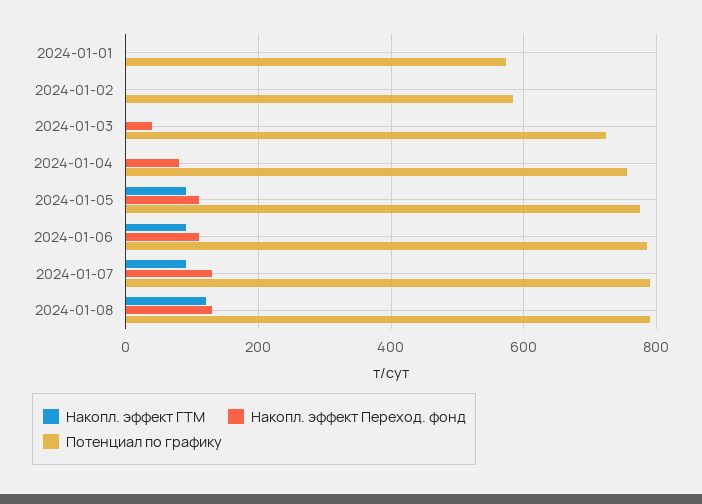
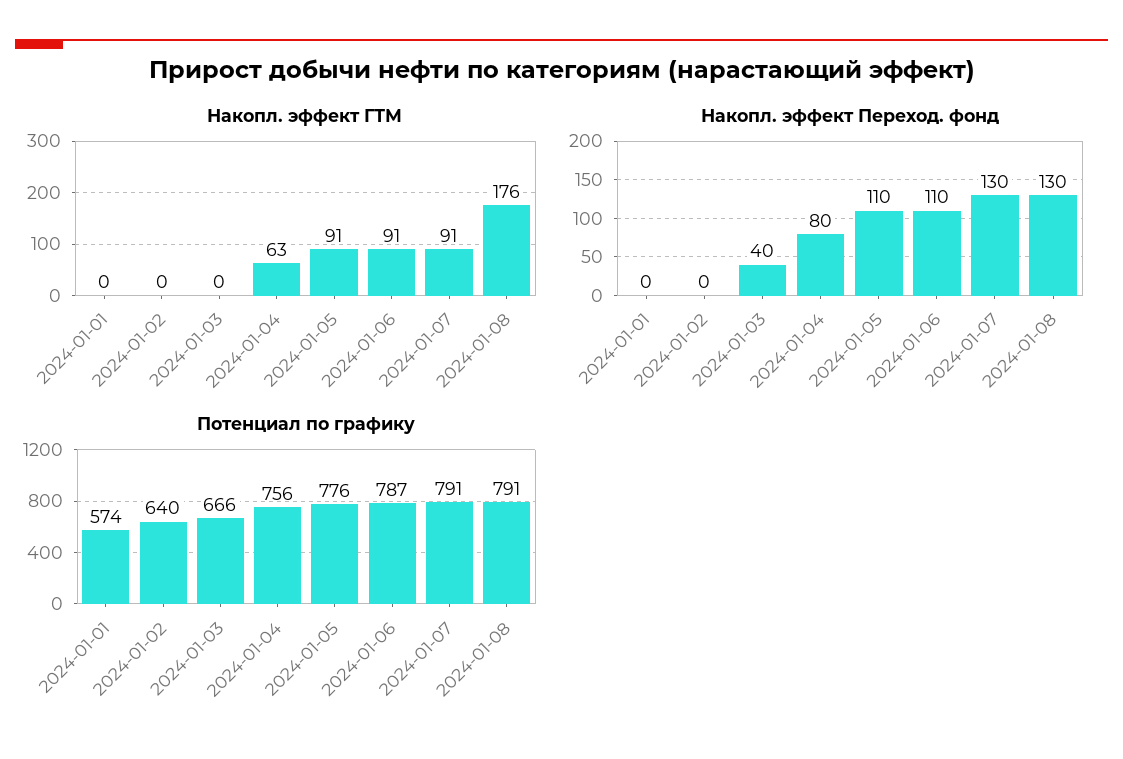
Потенциал по графику, 2024-01-02: 580 -> 640
Потенциал по графику, 2024-01-03: 720 -> 666
Накопл. эффект ГТМ, 2024-01-04: 0 -> 63
Накопл. эффект ГТМ, 2024-01-08: 120 -> 176

